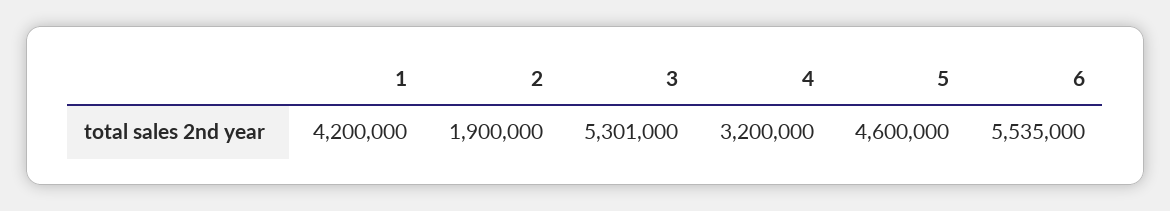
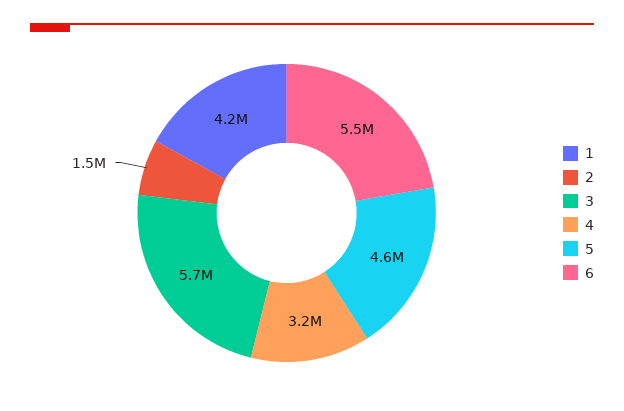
2: 1900000 -> 1500000
3: 5301000 -> 5700000

